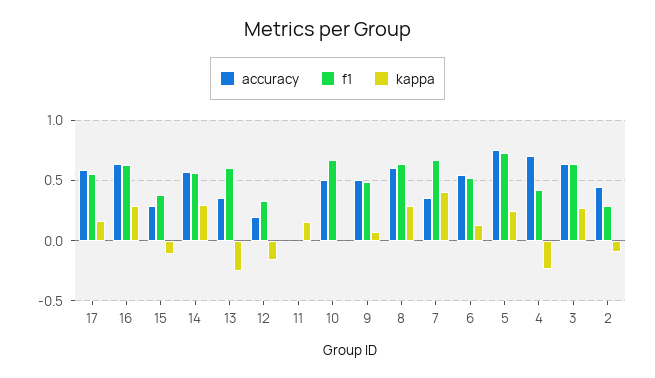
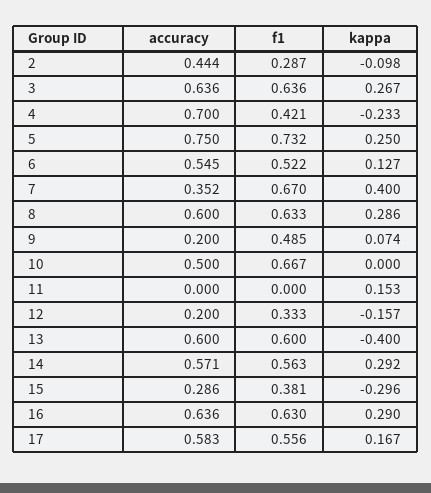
kappa, 15: -0.1 -> -0.296
accuracy, 13: 0.35 -> 0.6
kappa, 13: -0.25 -> -0.4
accuracy, 9: 0.5 -> 0.2

